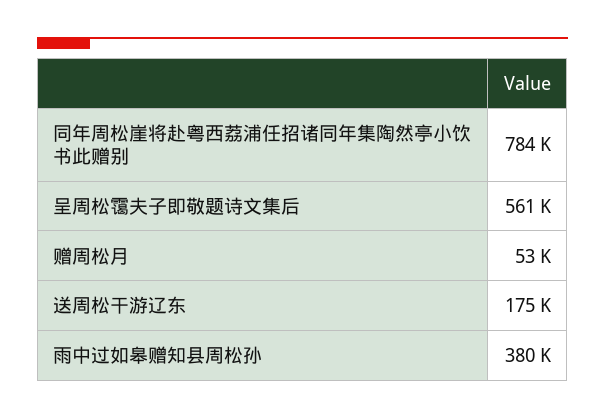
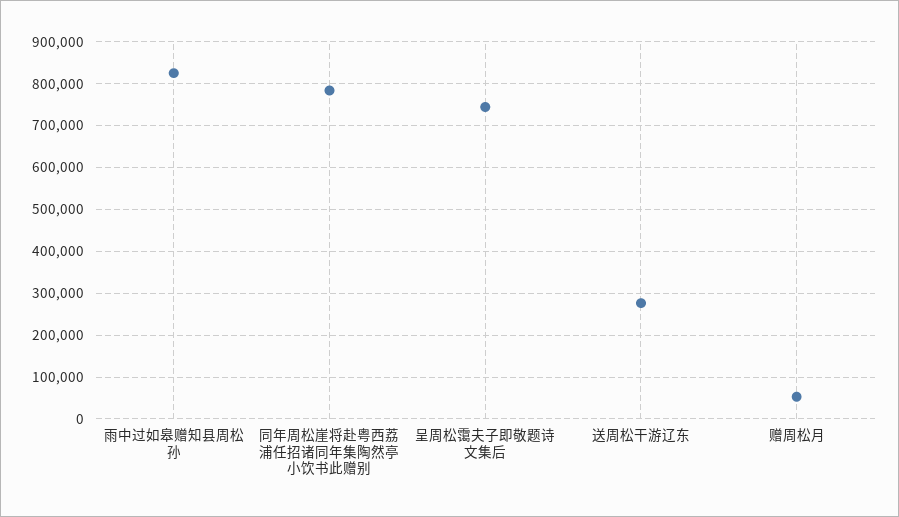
呈周松霭夫子即敬题诗文集后: 561000 -> 740000
送周松干游辽东: 175000 -> 280000
雨中过如皋赠知县周松孙: 380000 -> 820000

